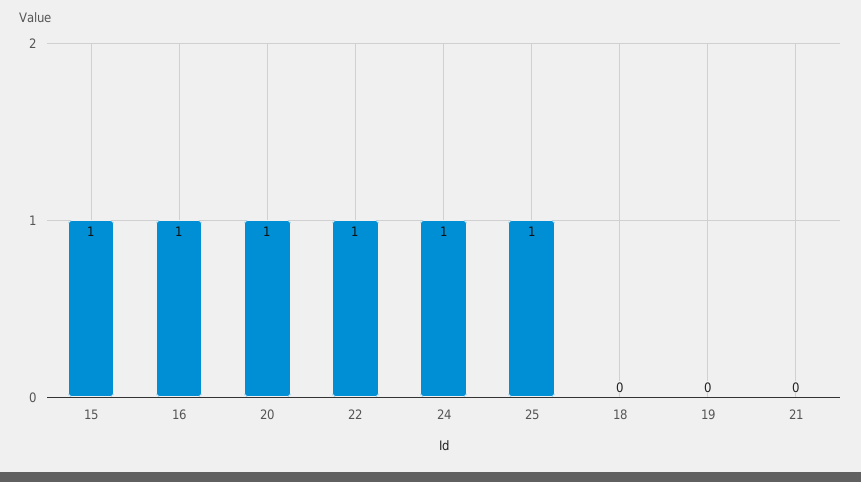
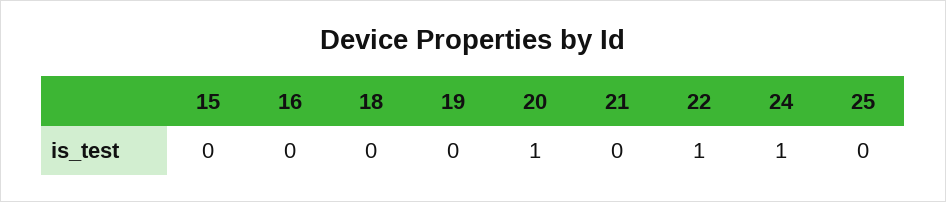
15: 1 -> 0
16: 1 -> 0
25: 1 -> 0

